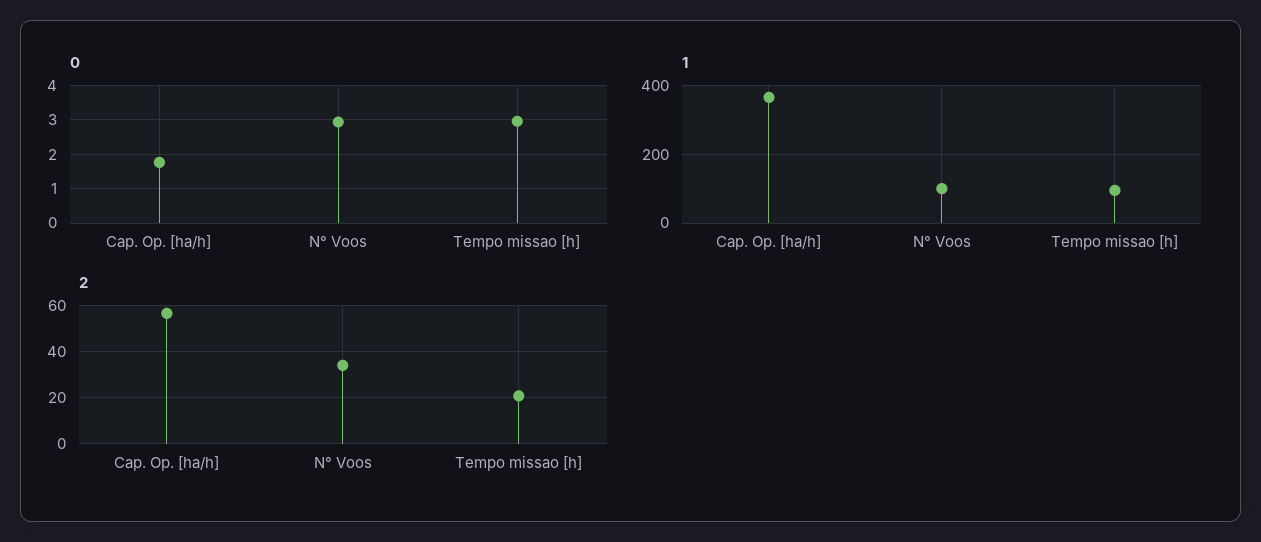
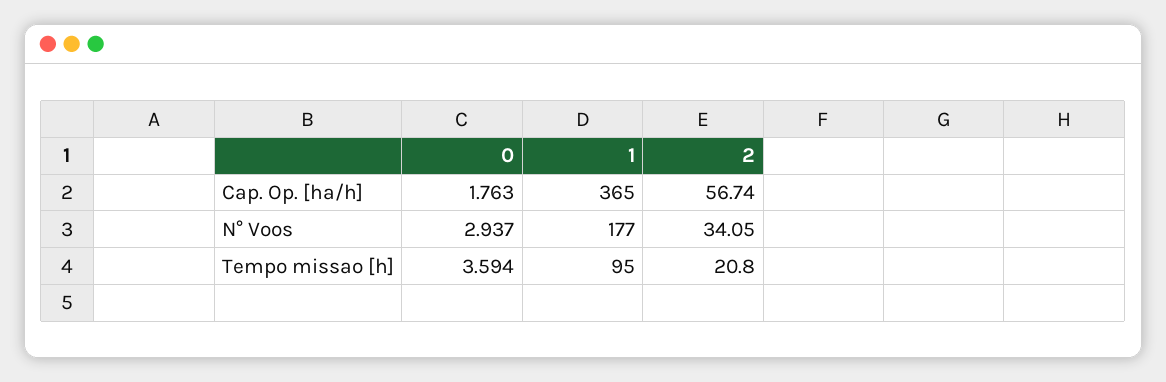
0, Tempo missao [h]: 3 -> 3.594
1, N° Voos: 100 -> 177

